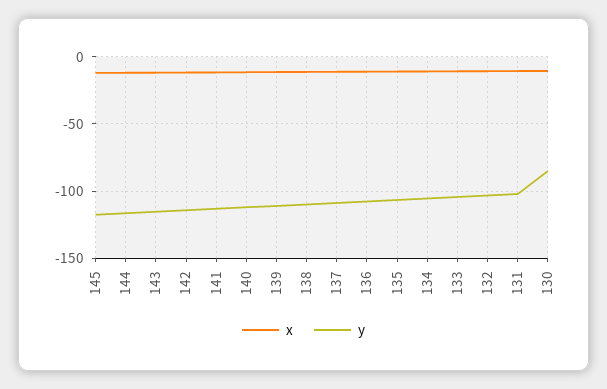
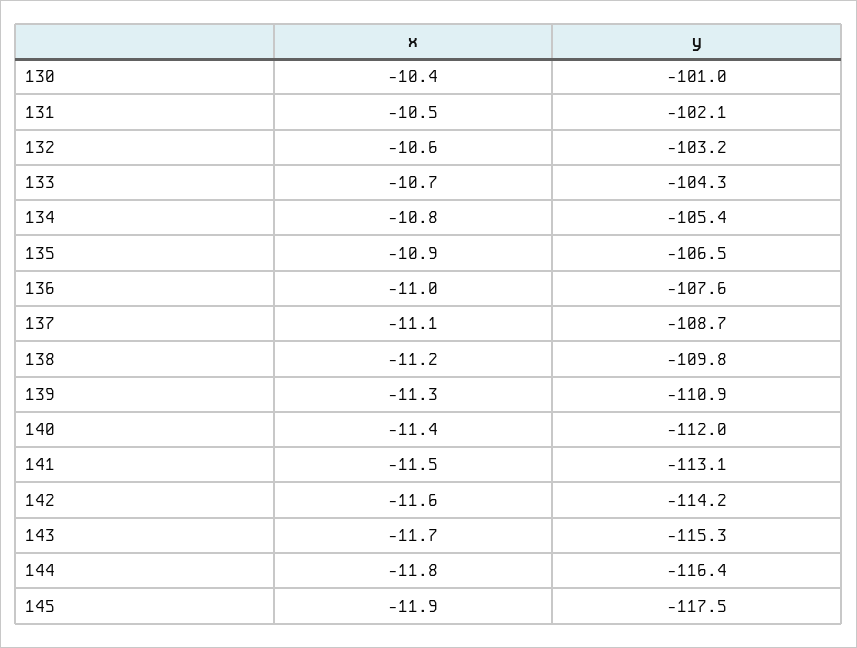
y, 130: -85 -> -101

